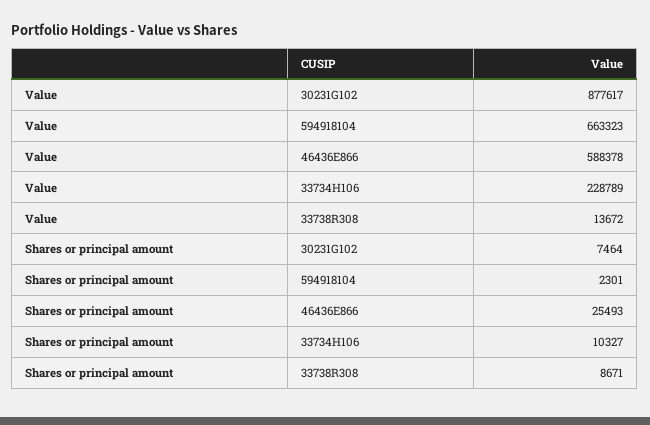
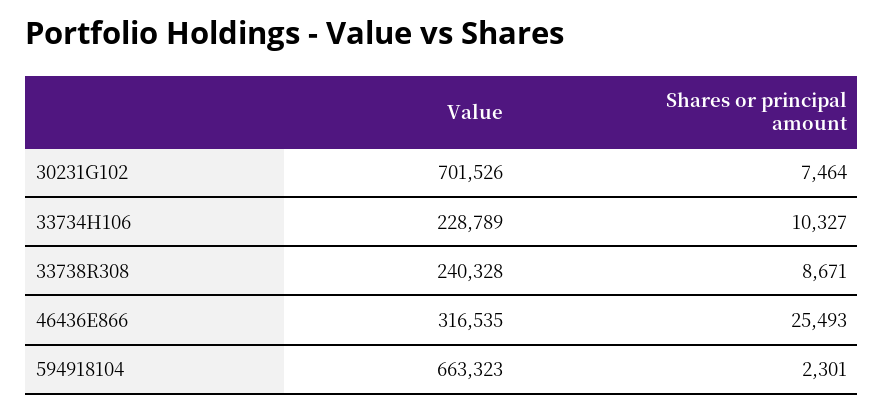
Value, 30231G102: 877617 -> 701526
Value, 46436E866: 588378 -> 316535
Value, 33738R308: 13672 -> 240328

